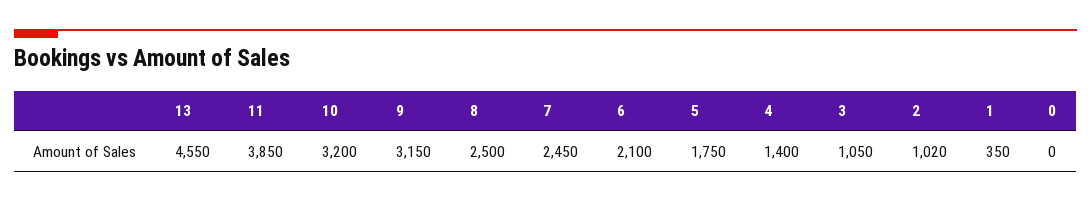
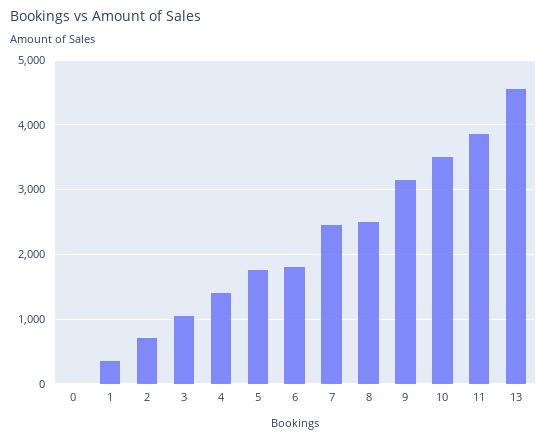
10: 3200 -> 3500
6: 2100 -> 1800
2: 1020 -> 700

